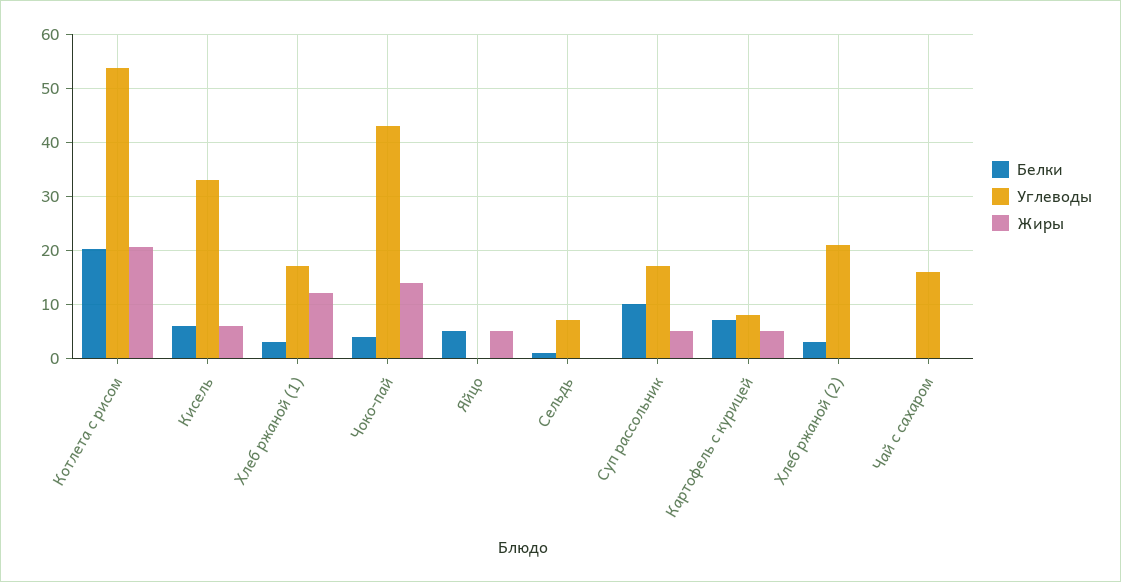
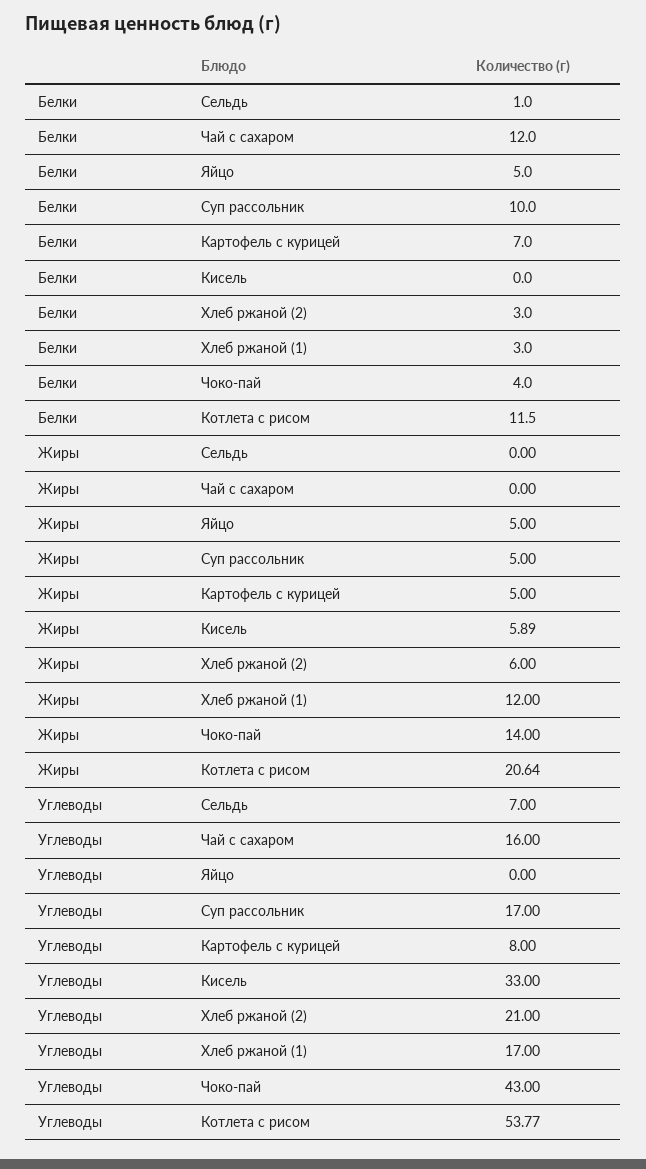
Белки, Котлета с рисом: 20 -> 11.5
Белки, Кисель: 6 -> 0
Жиры, Хлеб ржаной (2): 0 -> 6
Белки, Чай с сахаром: 0 -> 12

